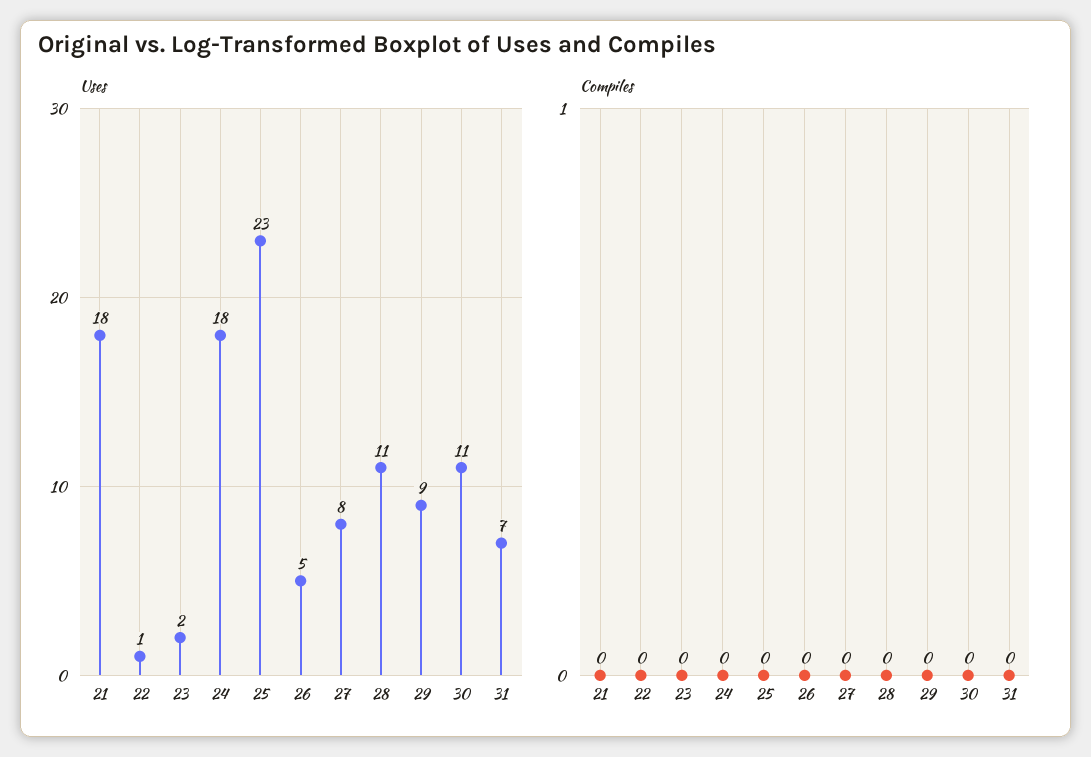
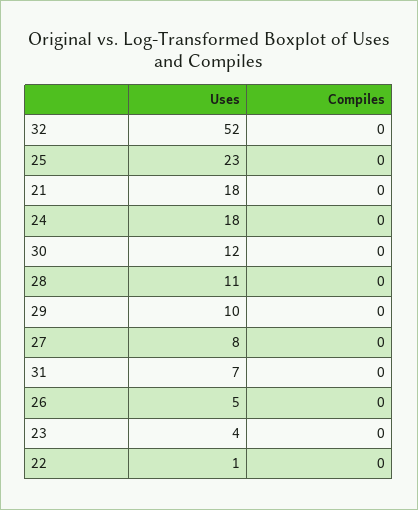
Uses, 23: 2 -> 4
Uses, 29: 9 -> 10
Uses, 30: 11 -> 12
Uses, 32: none -> 52
Compiles, 32: none -> 0

